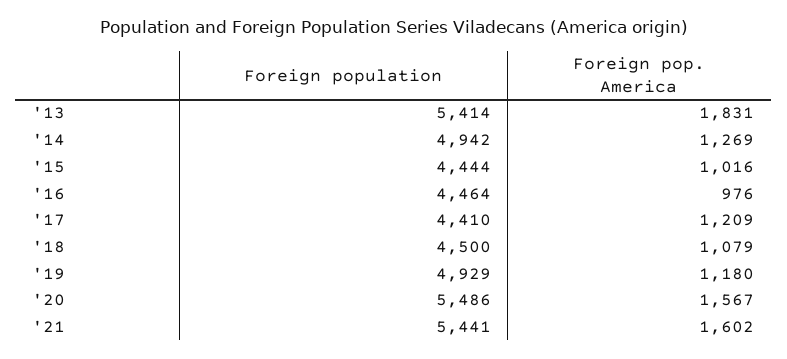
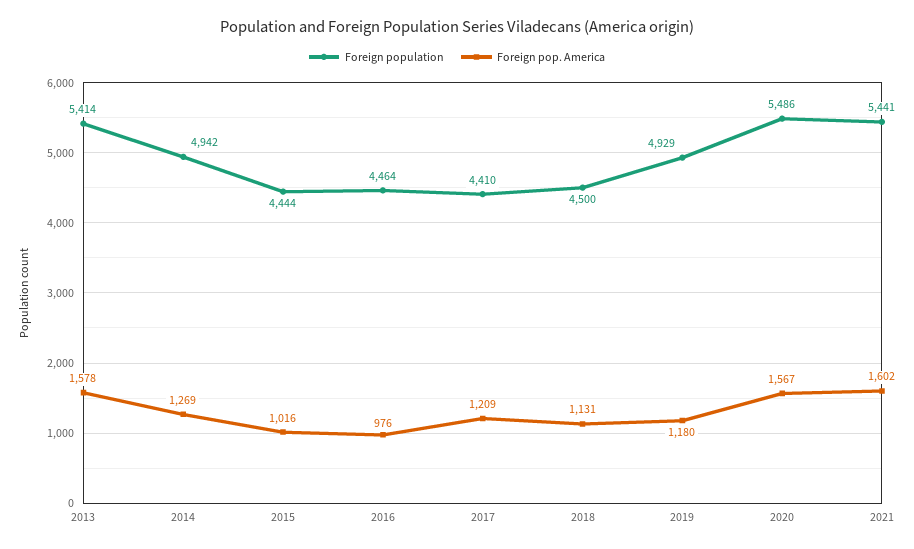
Foreign pop. America, '13: 1831 -> 1578
Foreign pop. America, '18: 1079 -> 1131

